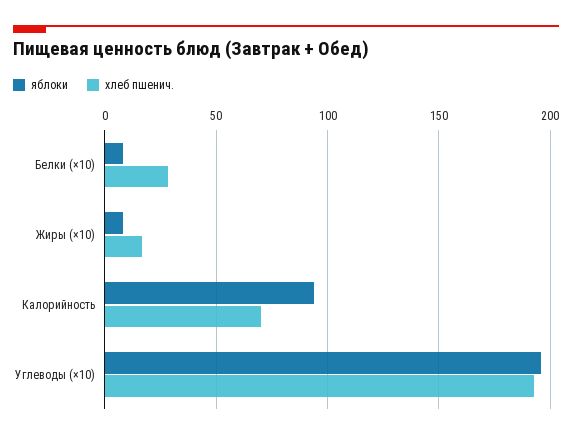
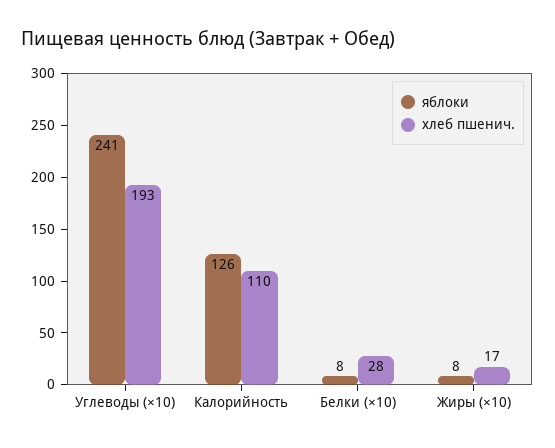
яблоки, Калорийность: 95 -> 126
хлеб пшенич., Калорийность: 70 -> 110
яблоки, Углеводы (×10): 195 -> 241

